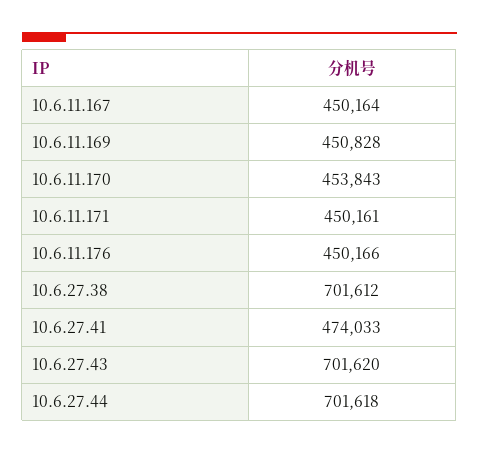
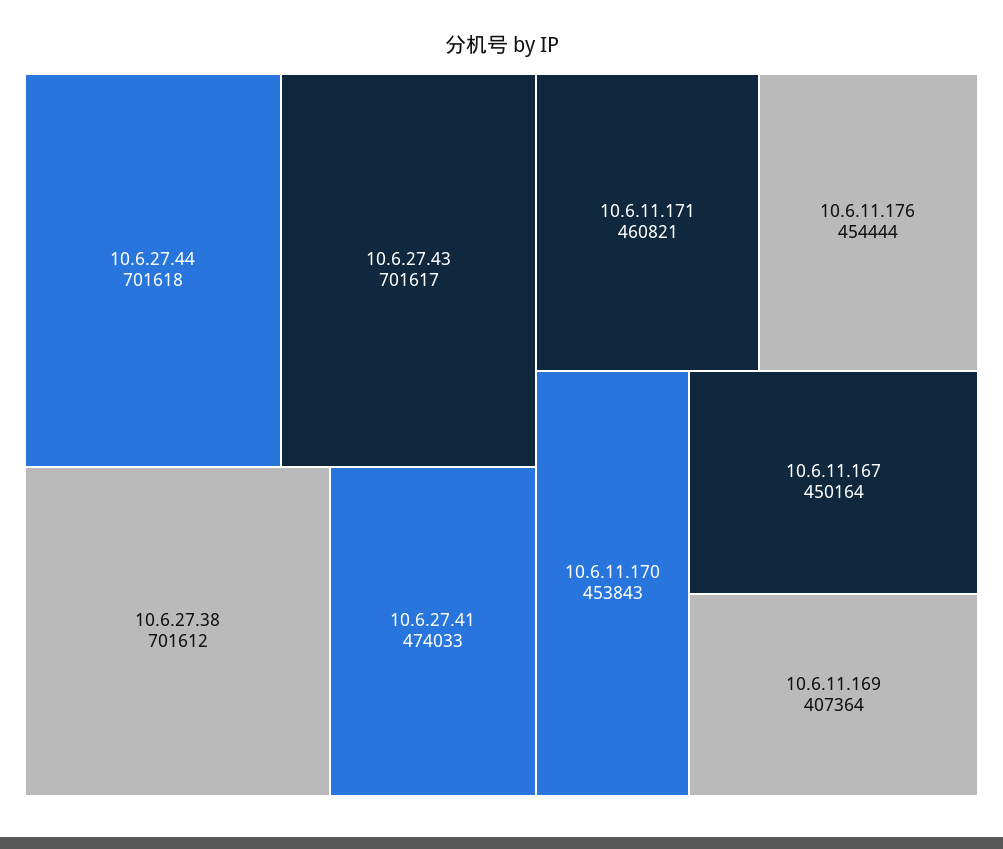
10.6.11.169: 450828 -> 407364
10.6.11.171: 450161 -> 460821
10.6.11.176: 450166 -> 454444
10.6.27.43: 701620 -> 701617

